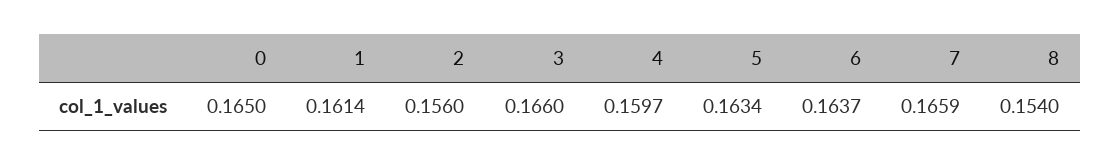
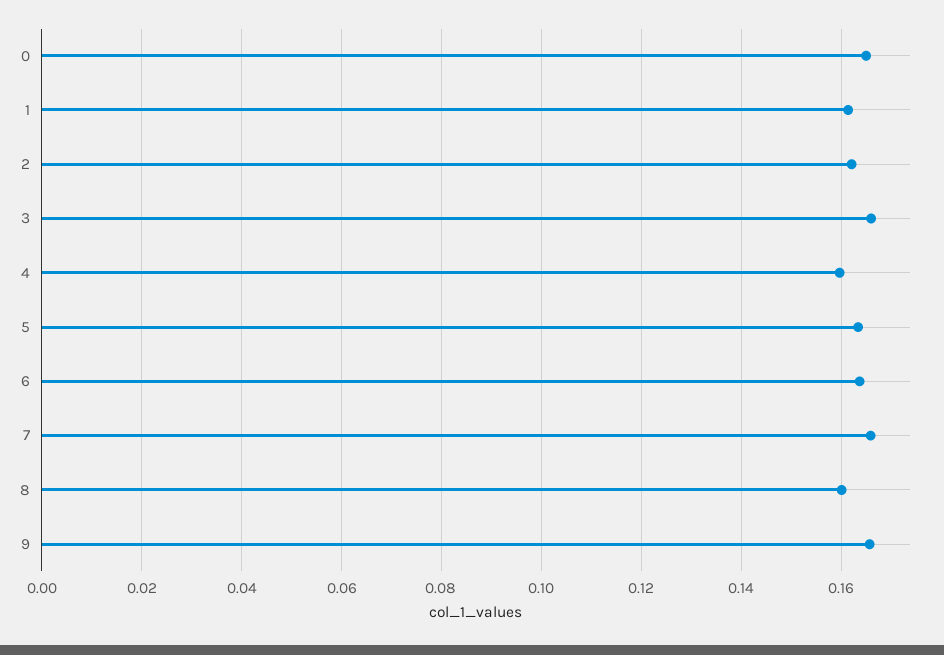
2: 0.156 -> 0.162
8: 0.154 -> 0.16
9: none -> 0.166

